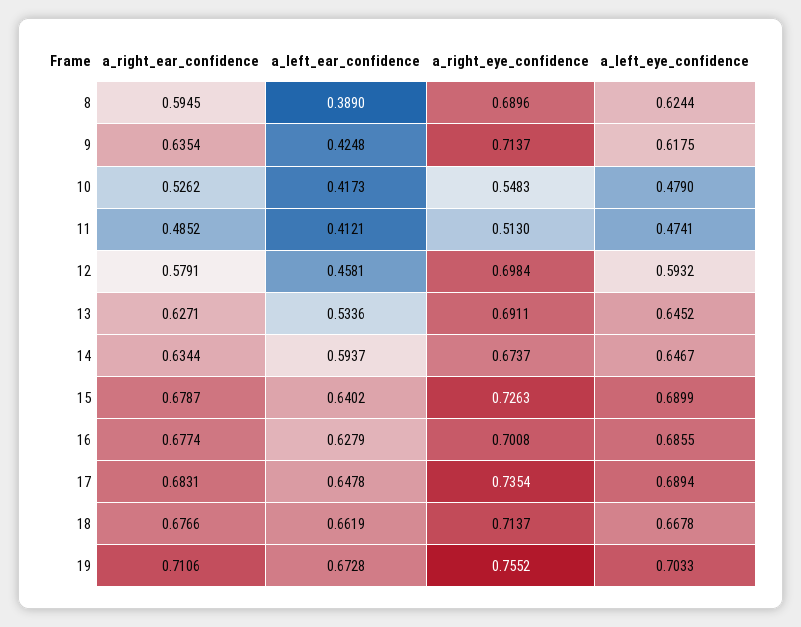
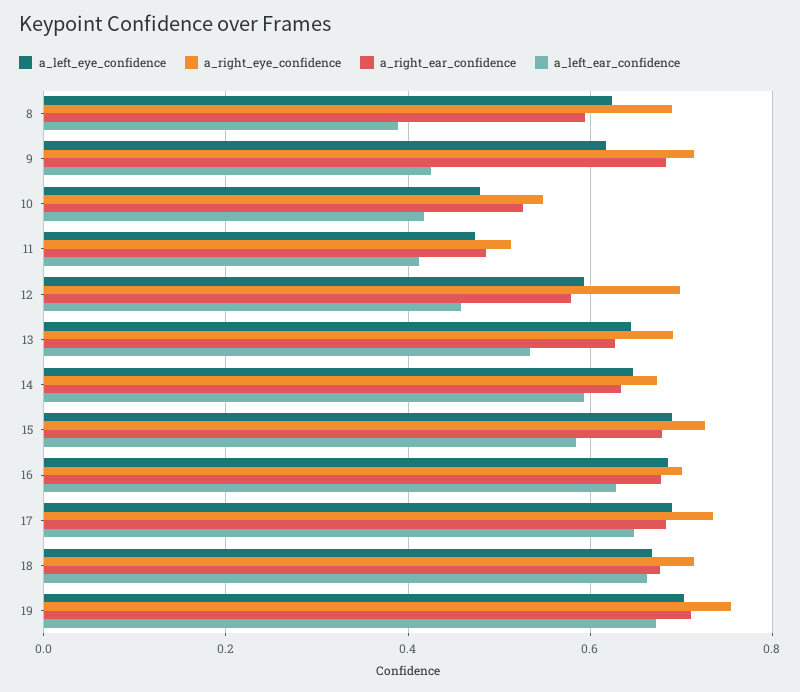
a_right_ear_confidence, 9: 0.6354 -> 0.68
a_left_ear_confidence, 15: 0.6402 -> 0.58

